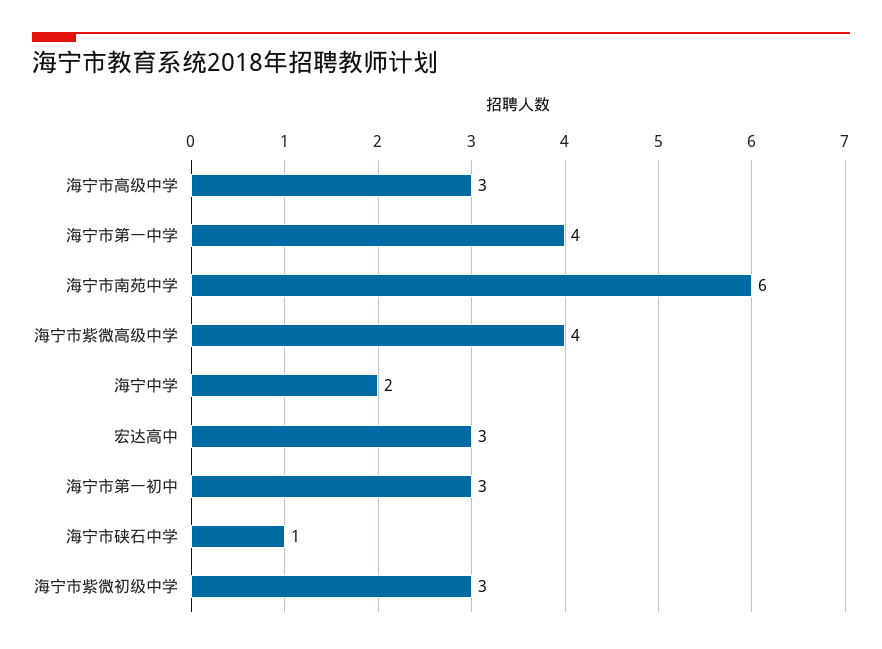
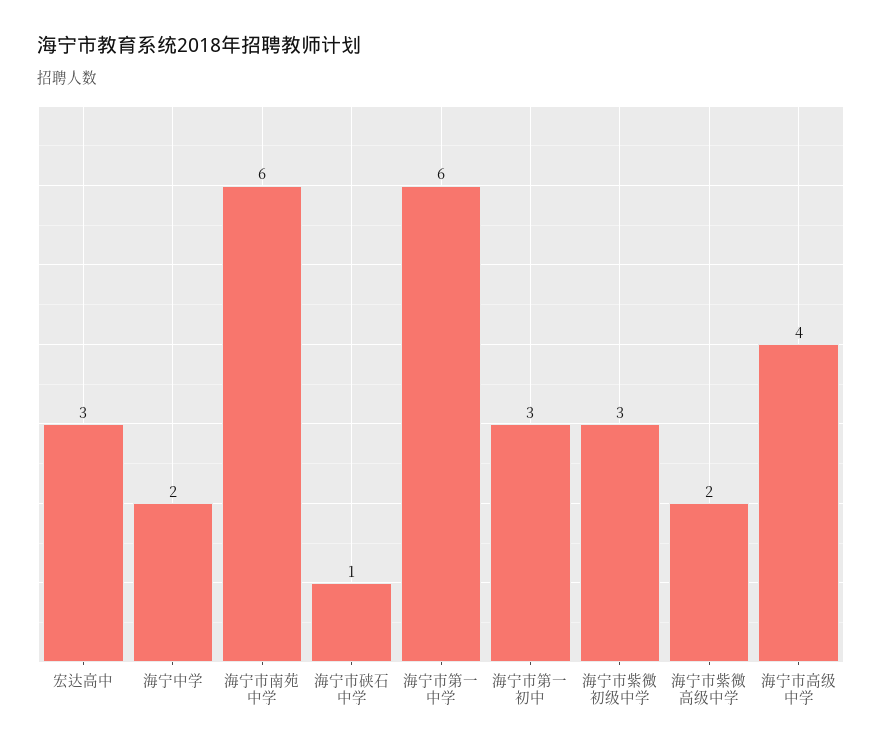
海宁市高级中学: 3 -> 4
海宁市第一中学: 4 -> 6
海宁市紫微高级中学: 4 -> 2

